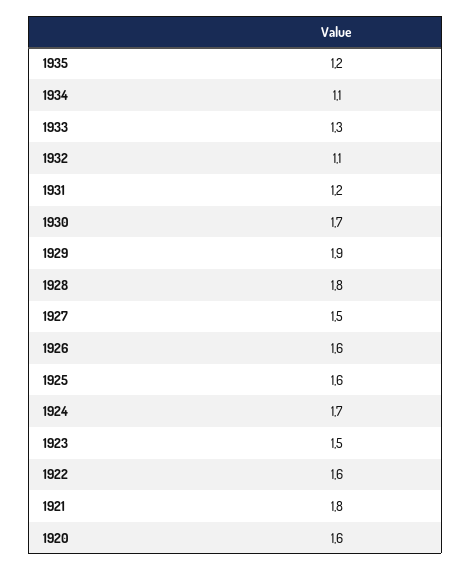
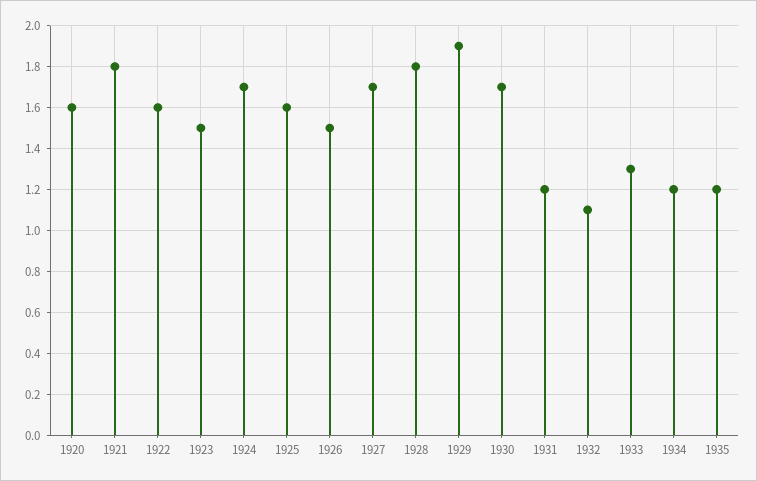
1934: 1.1 -> 1.2
1927: 1.5 -> 1.7
1926: 1.6 -> 1.5

